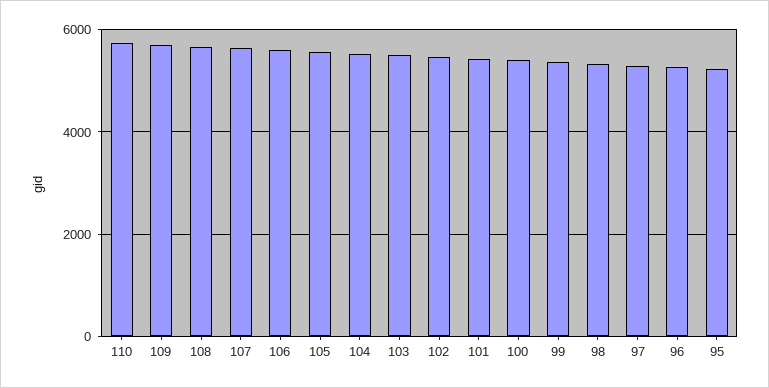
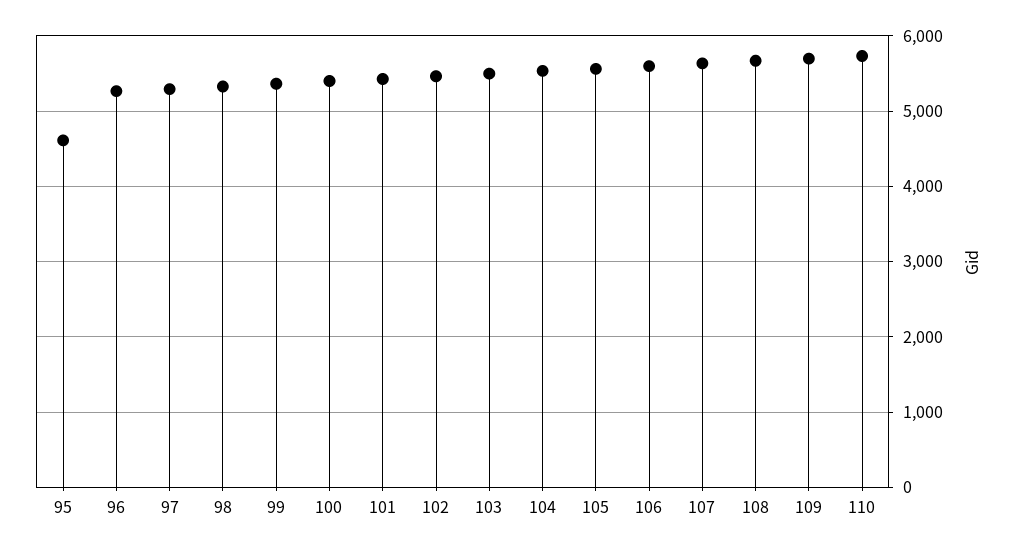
95: 5200 -> 4600

